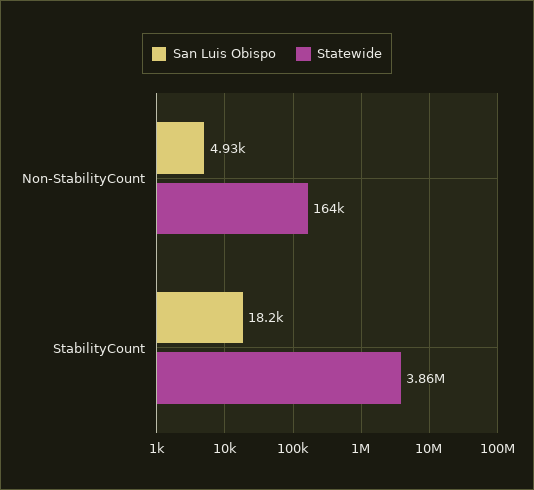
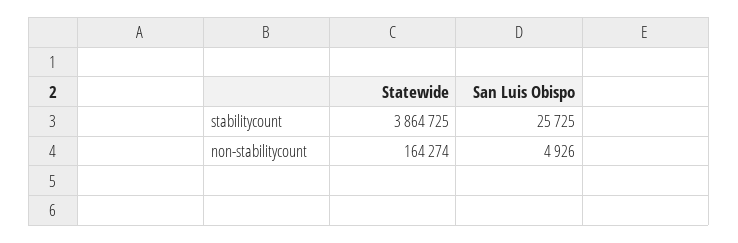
San Luis Obispo, StabilityCount: 18200 -> 25725

